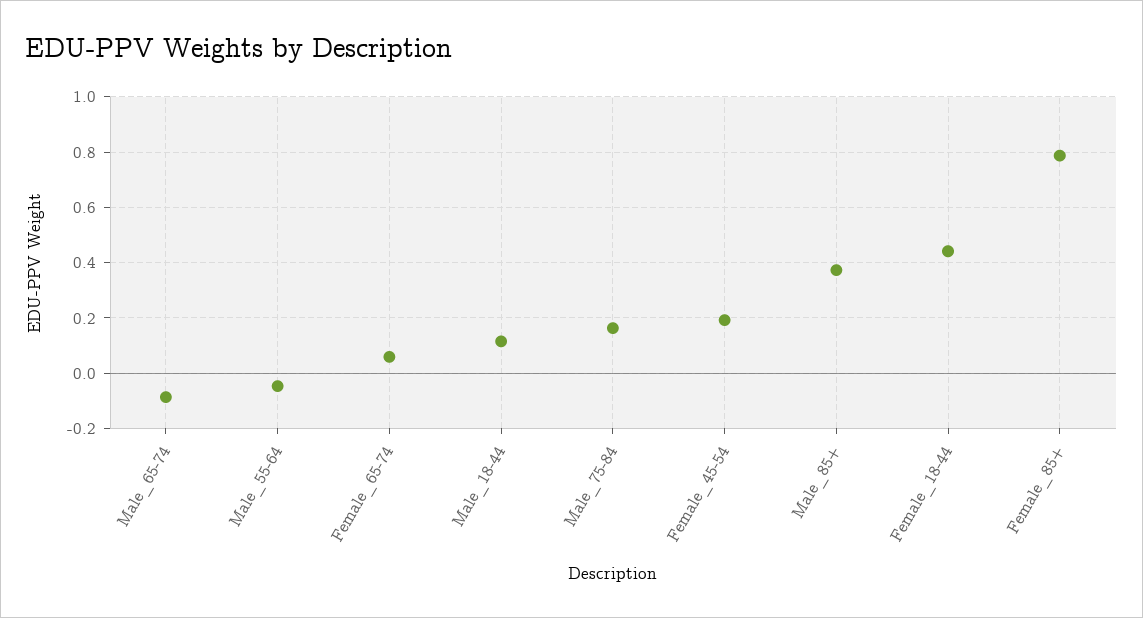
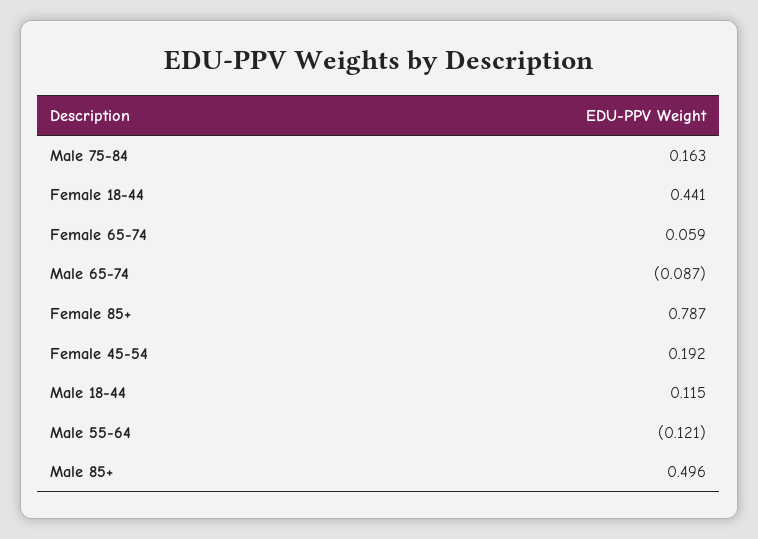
Male_55-64: -0.05 -> -0.121
Male_85+: 0.375 -> 0.496

